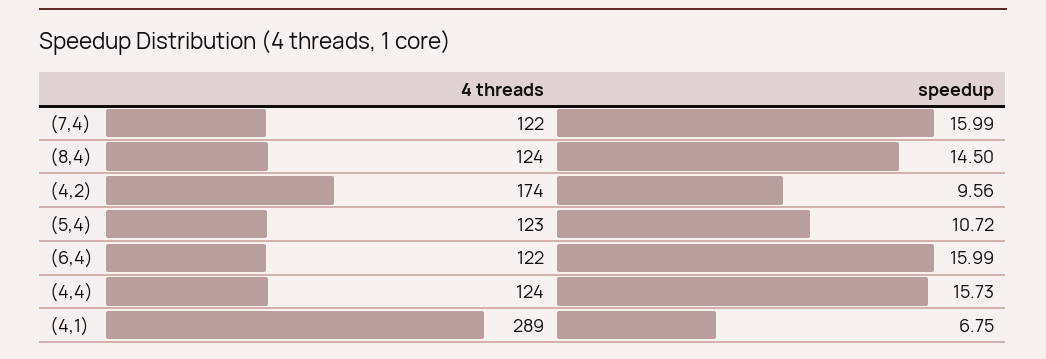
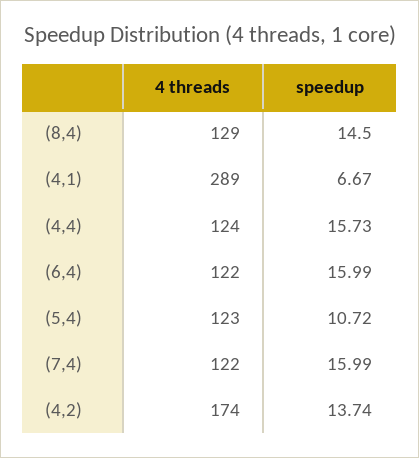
4 threads, (8,4): 124 -> 129
speedup, (4,2): 9.56 -> 13.74
speedup, (4,1): 6.75 -> 6.67

